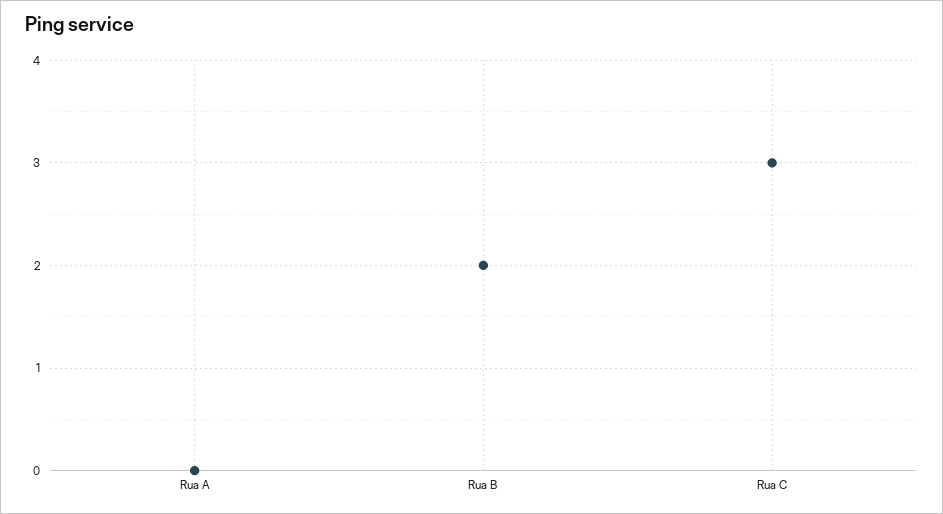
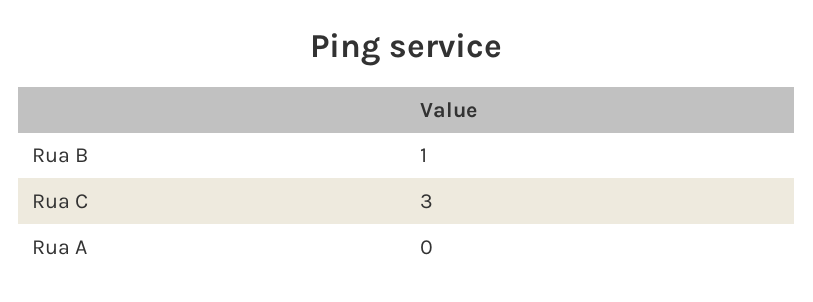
Rua B: 2 -> 1

